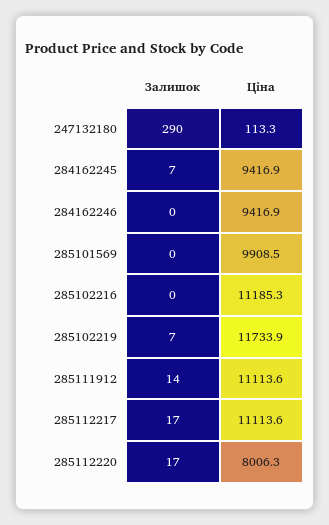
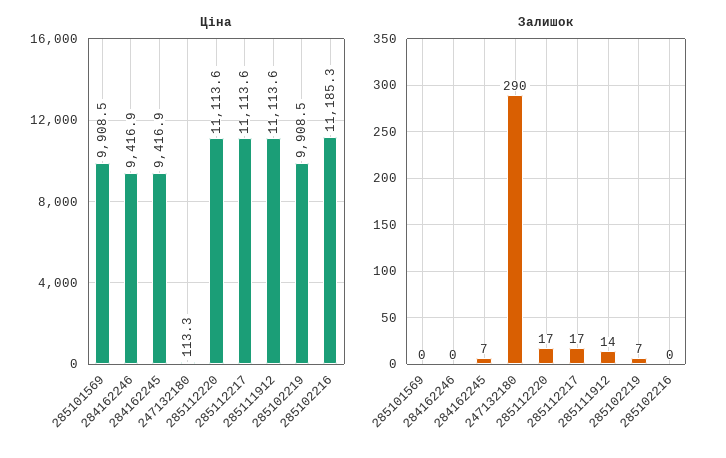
Ціна, 285102219: 11733.9 -> 9908.5
Ціна, 285112220: 8006.3 -> 11113.6

